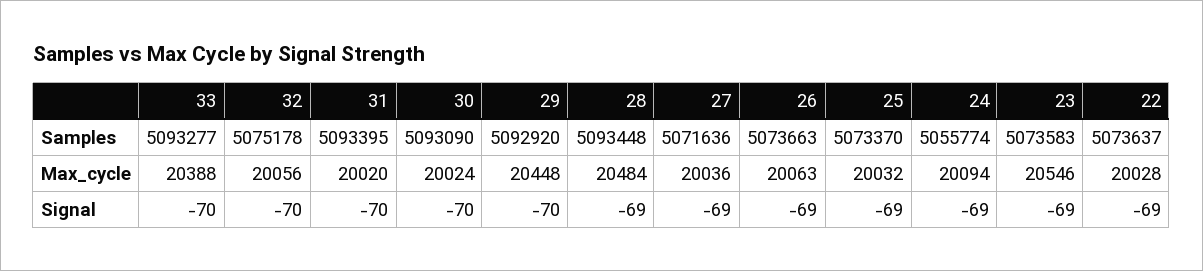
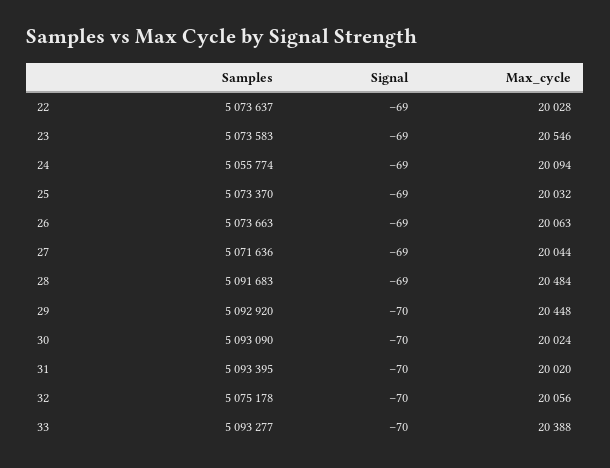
28, Samples: 5093448 -> 5091683
27, Max_cycle: 20036 -> 20044

